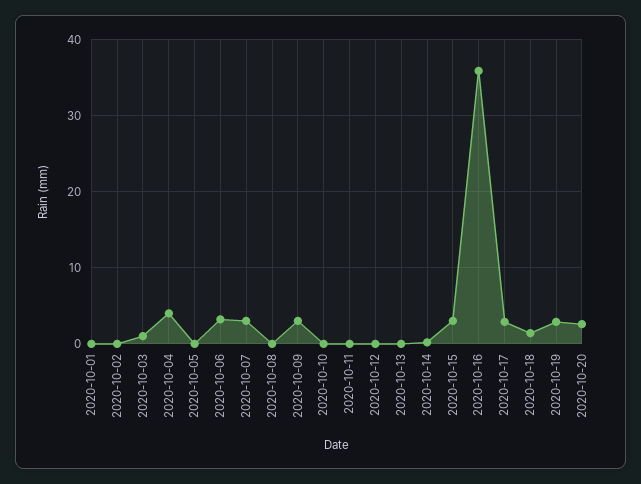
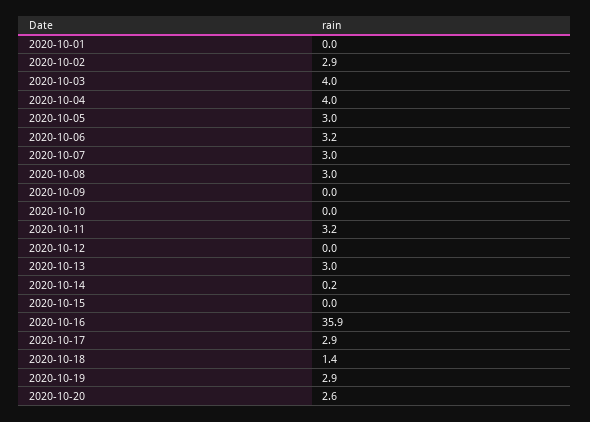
2020-10-02: 0 -> 2.9
2020-10-03: 1 -> 4
2020-10-05: 0 -> 3
2020-10-08: 0 -> 3
2020-10-09: 3 -> 0
2020-10-11: 0 -> 3.2
2020-10-13: 0 -> 3
2020-10-15: 3 -> 0

